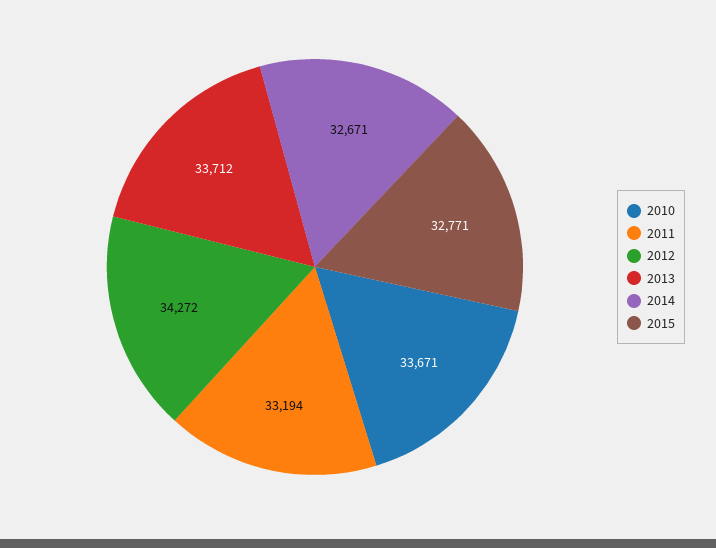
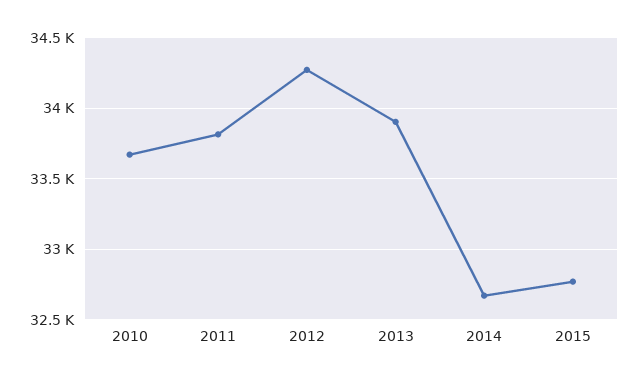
2011: 33194 -> 33800
2013: 33712 -> 33900

